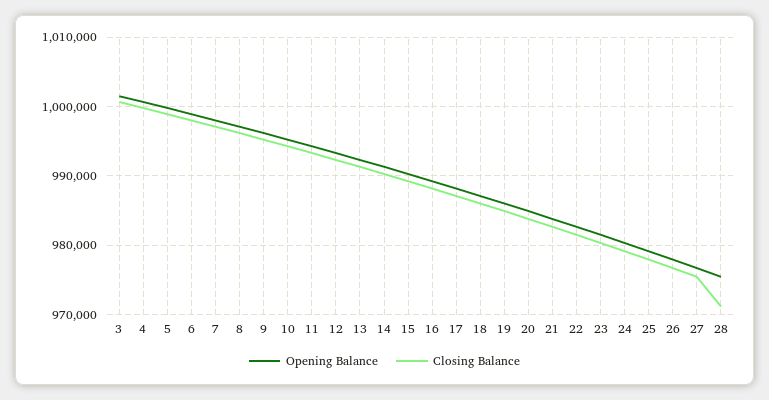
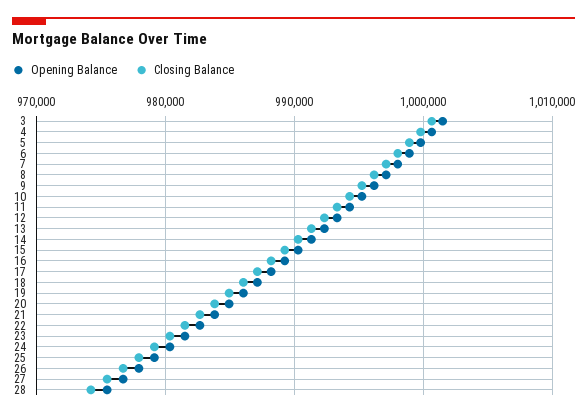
Closing Balance, 28: 971000 -> 974000

